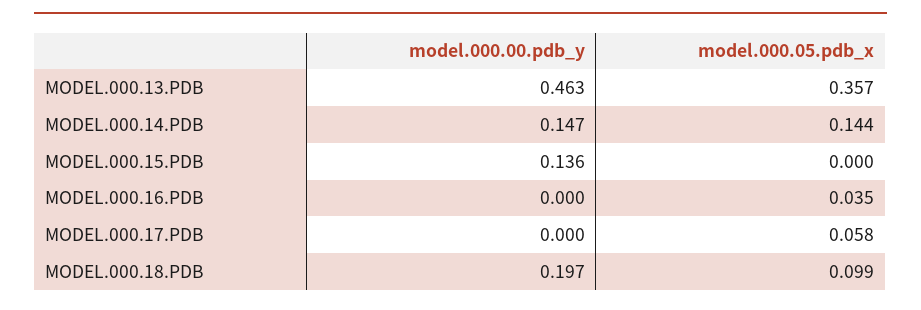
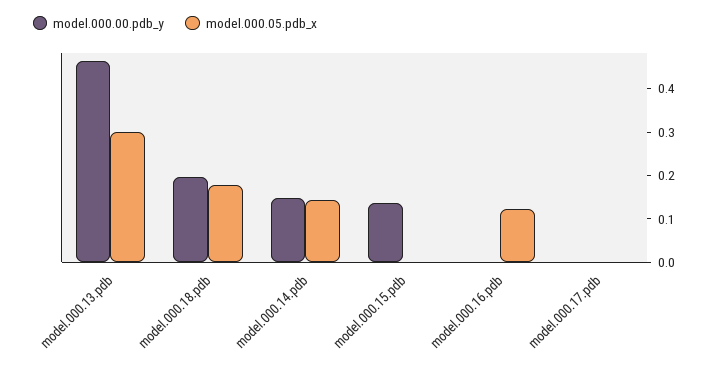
model.000.05.pdb_x, MODEL.000.13.PDB: 0.357 -> 0.3
model.000.05.pdb_x, MODEL.000.16.PDB: 0.035 -> 0.12
model.000.05.pdb_x, MODEL.000.17.PDB: 0.058 -> 0
model.000.05.pdb_x, MODEL.000.18.PDB: 0.099 -> 0.18

